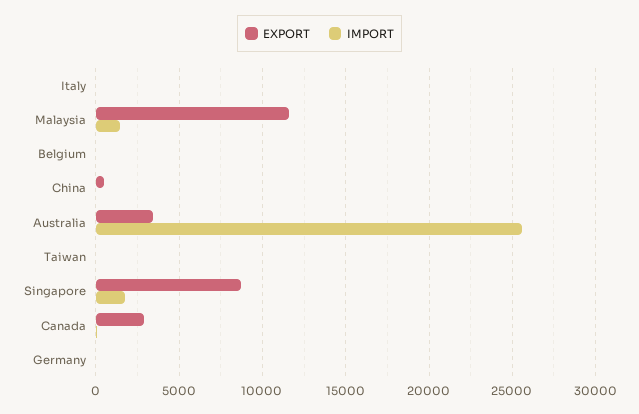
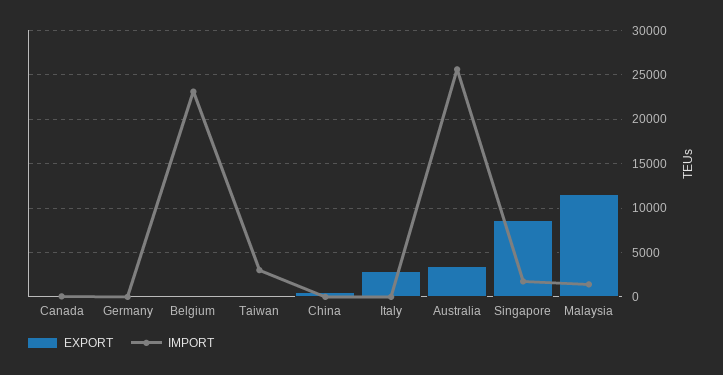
EXPORT, Italy: 0 -> 3000
IMPORT, Belgium: 0 -> 23000
IMPORT, Taiwan: 0 -> 3000
EXPORT, Canada: 3000 -> 0

